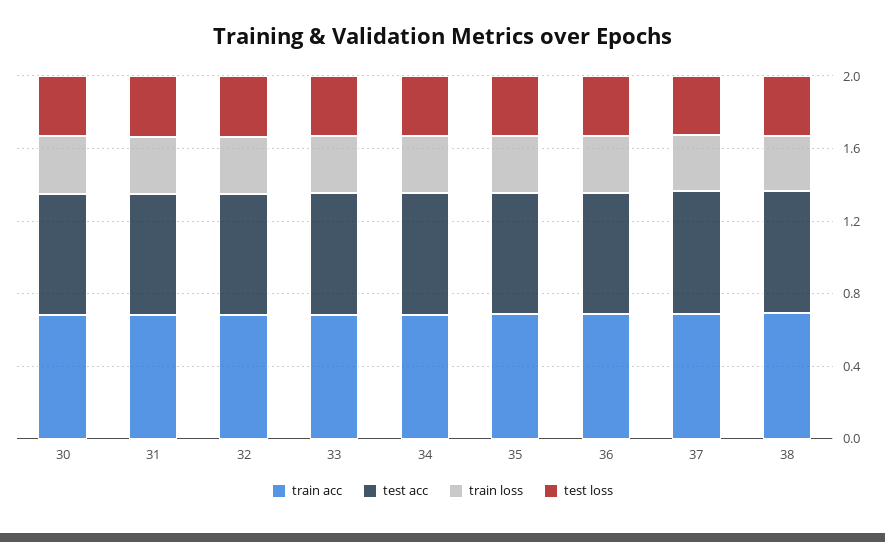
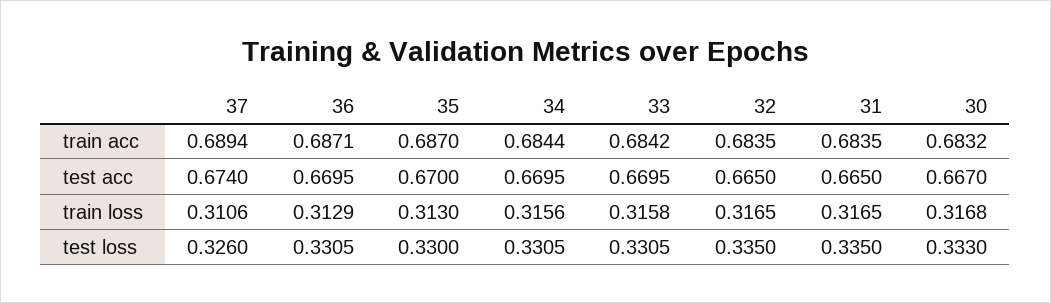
train acc, 38: 0.7 -> none
test acc, 38: 0.7 -> none
train loss, 38: 0.3 -> none
test loss, 38: 0.3 -> none

